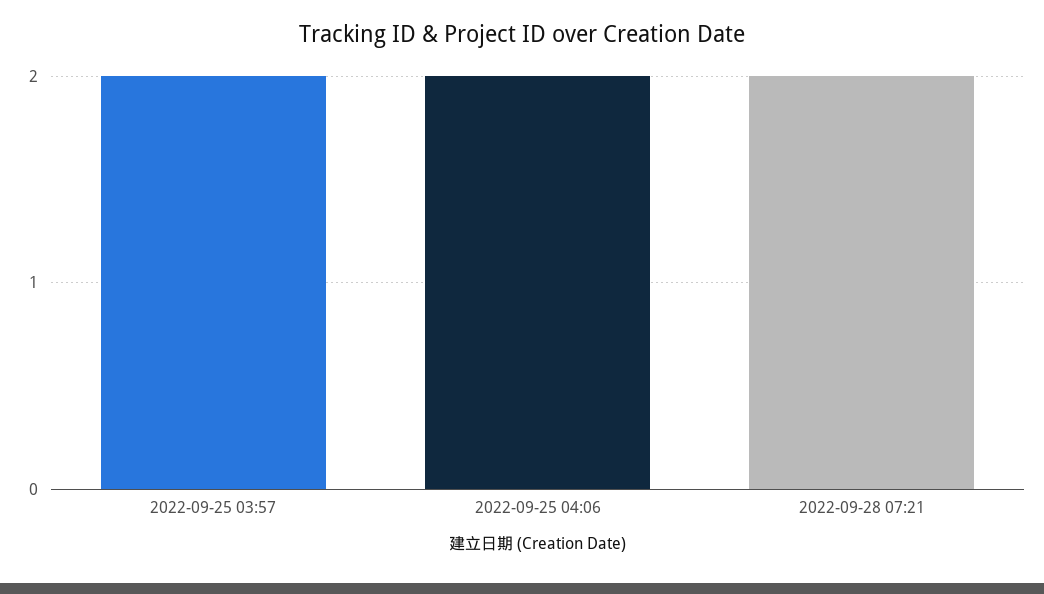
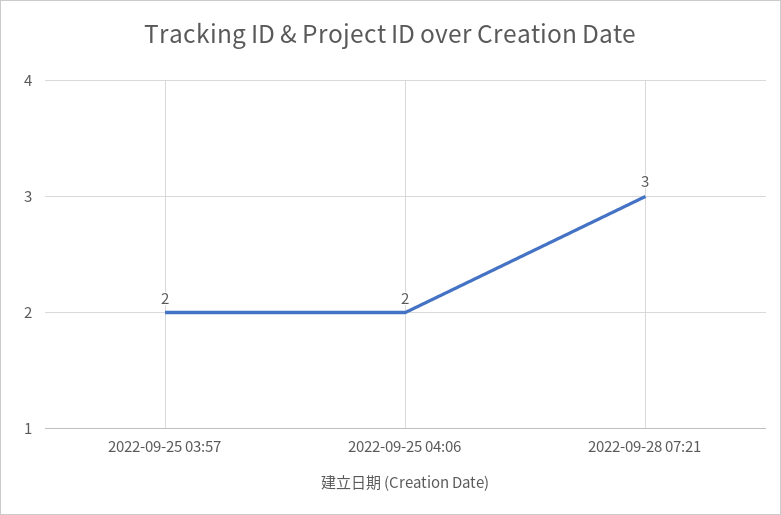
2022-09-28 07:21: 2 -> 3

